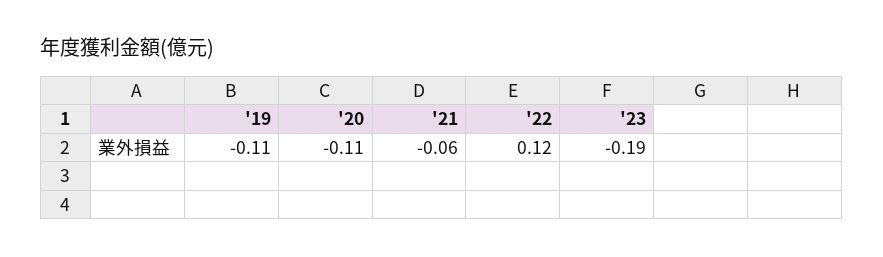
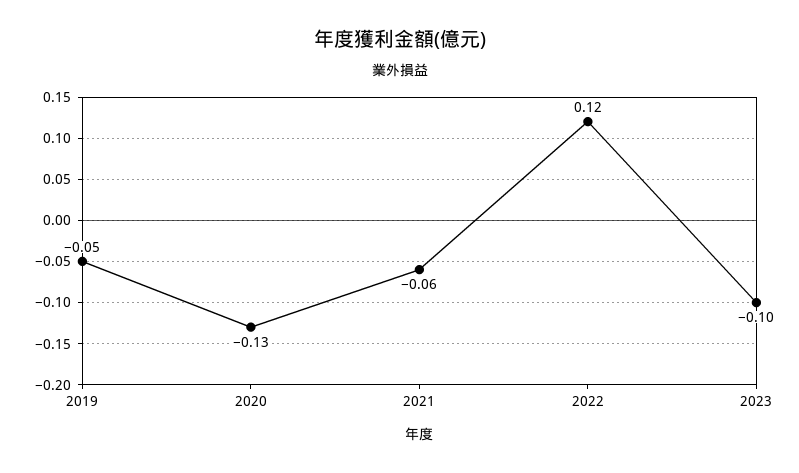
'19: -0.11 -> -0.05
'20: -0.11 -> -0.13
'23: -0.19 -> -0.1

